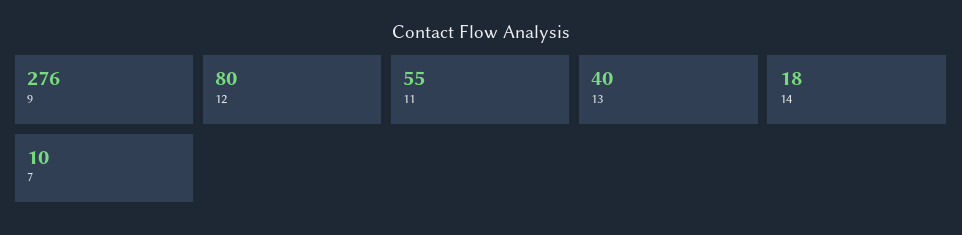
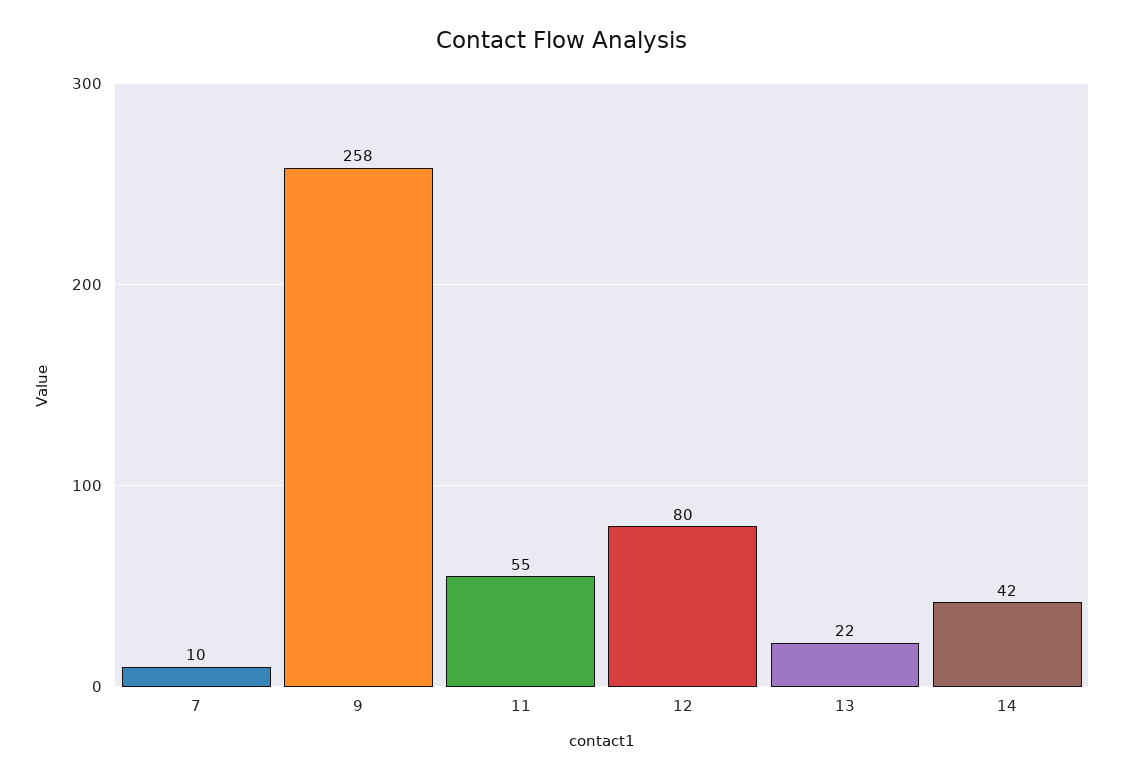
9: 276 -> 258
13: 40 -> 22
14: 18 -> 42

